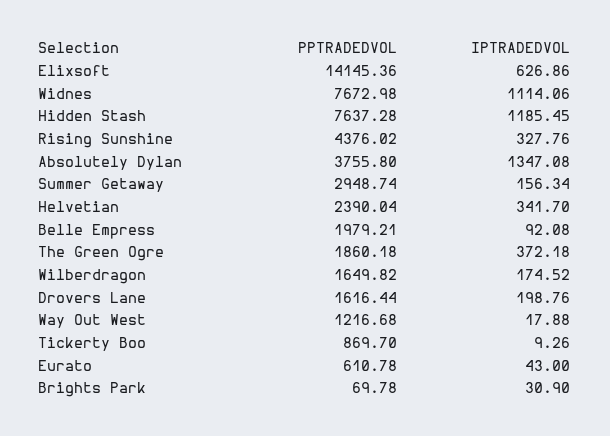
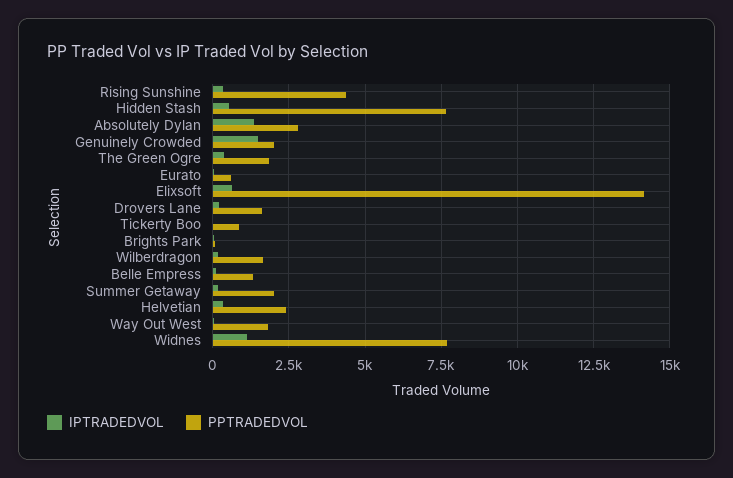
IPTRADEDVOL, Hidden Stash: 1185.45 -> 500
PPTRADEDVOL, Absolutely Dylan: 3755.8 -> 2750
PPTRADEDVOL, Summer Getaway: 2948.74 -> 2000
PPTRADEDVOL, Belle Empress: 1979.21 -> 1250
PPTRADEDVOL, Way Out West: 1216.68 -> 1750
IPTRADEDVOL, Genuinely Crowded: none -> 1500
PPTRADEDVOL, Genuinely Crowded: none -> 2000

